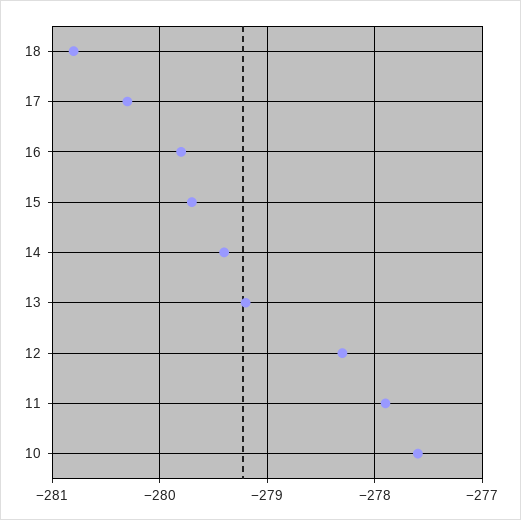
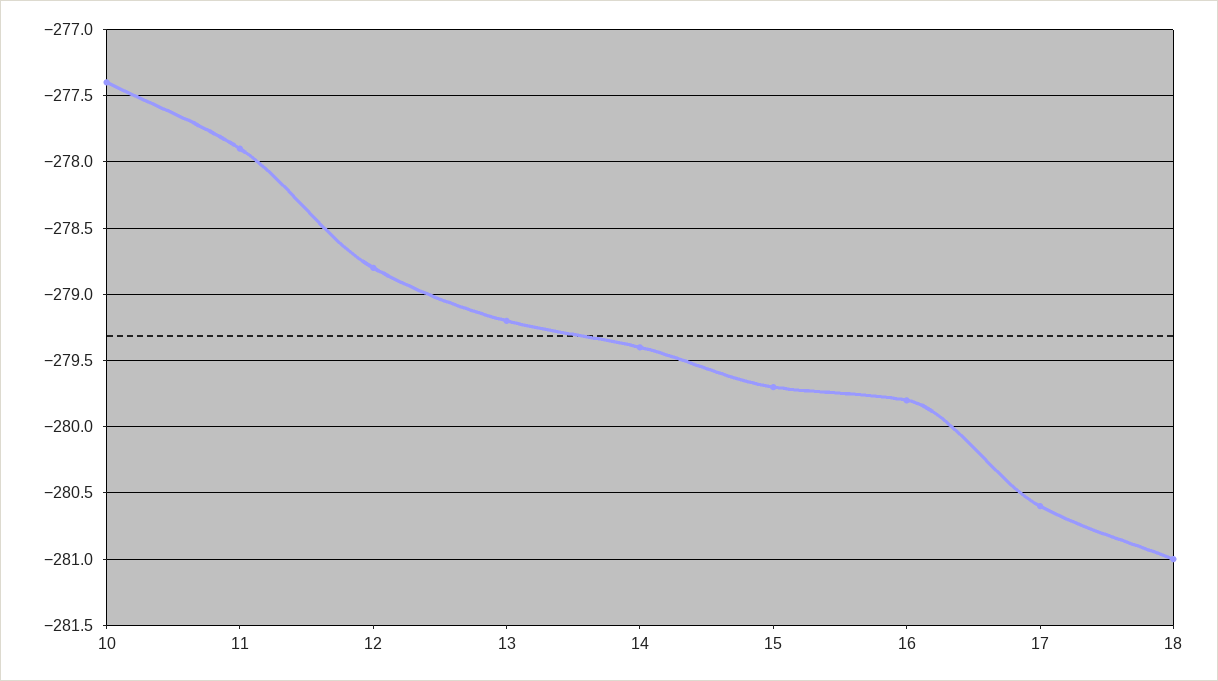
18: -280.8 -> -281
17: -280.3 -> -280.6
12: -278.3 -> -278.8
10: -277.6 -> -277.4

